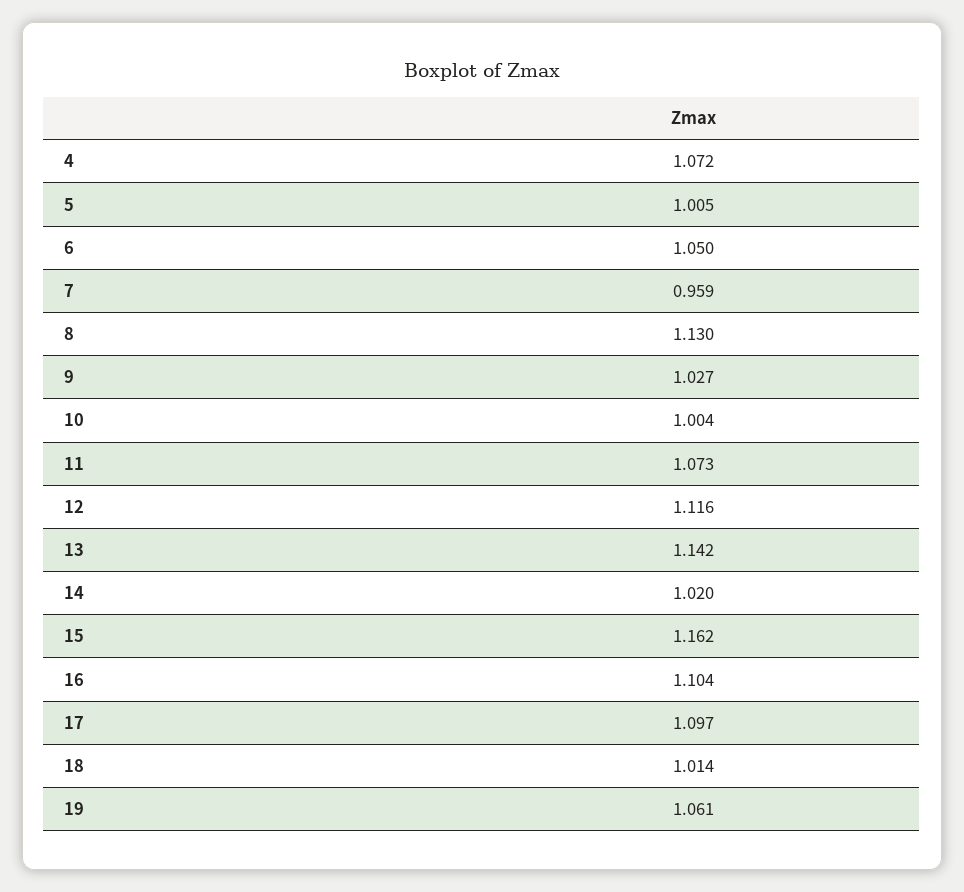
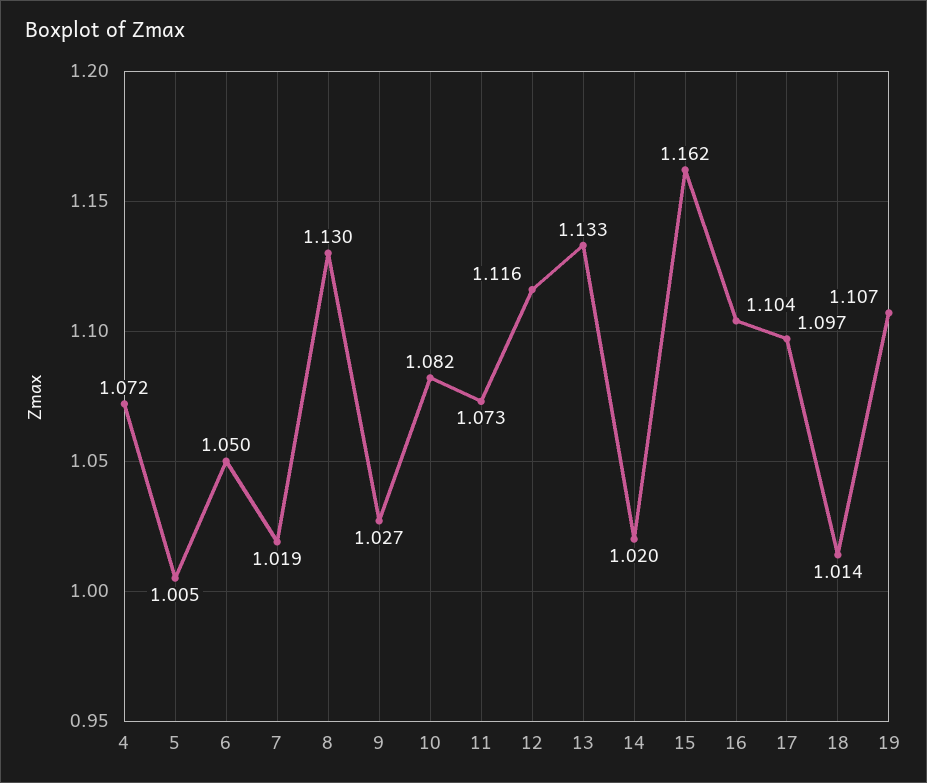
7: 0.959 -> 1.019
10: 1.004 -> 1.082
13: 1.142 -> 1.133
19: 1.061 -> 1.107

